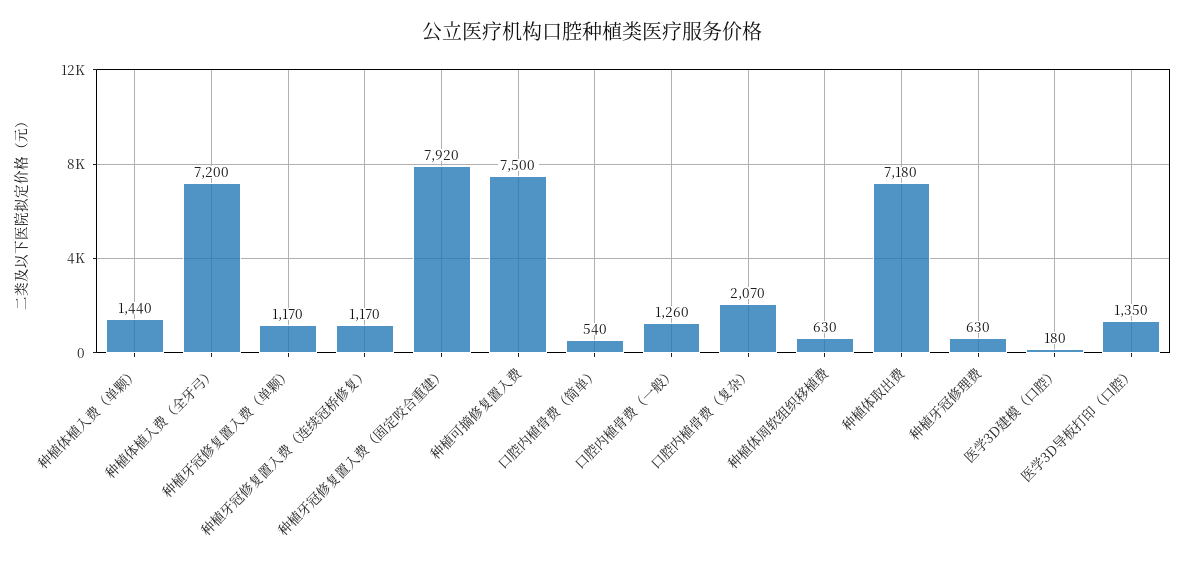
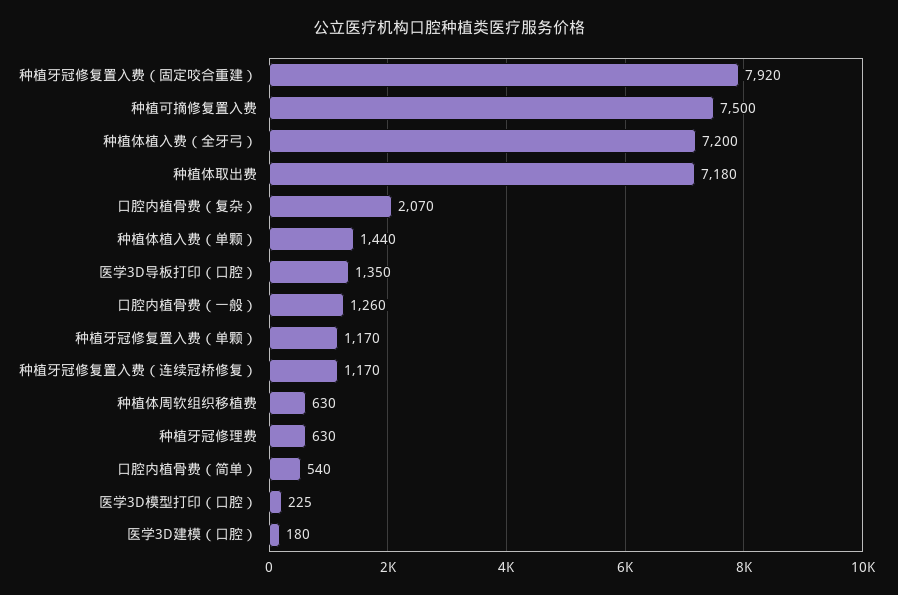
医学3D模型打印（口腔）: none -> 225

